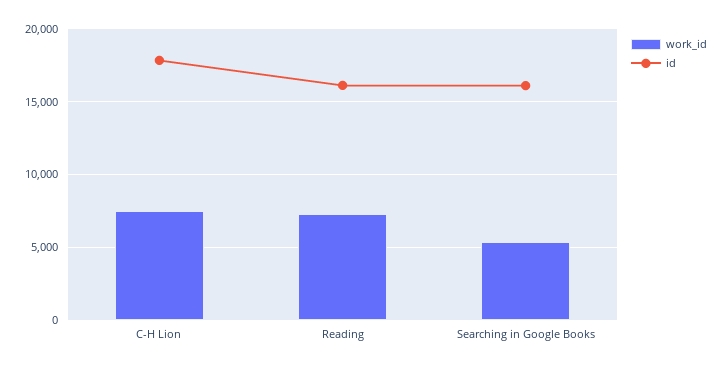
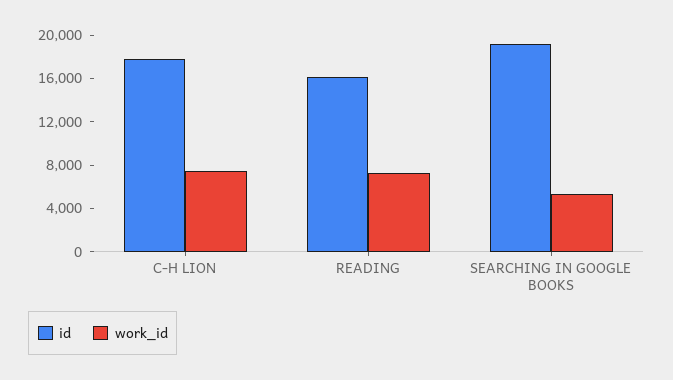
id, Searching in Google Books: 16000 -> 19000

